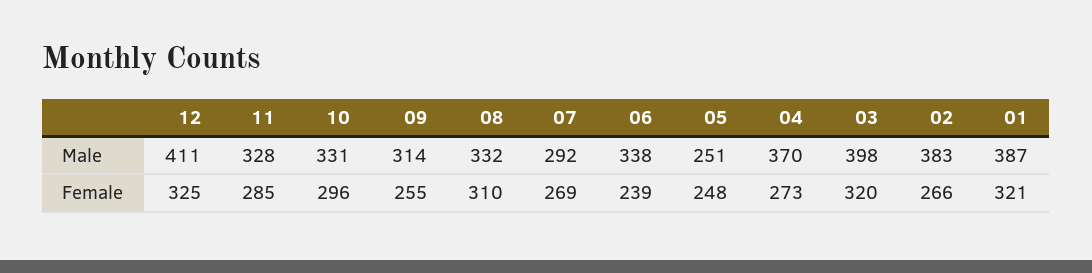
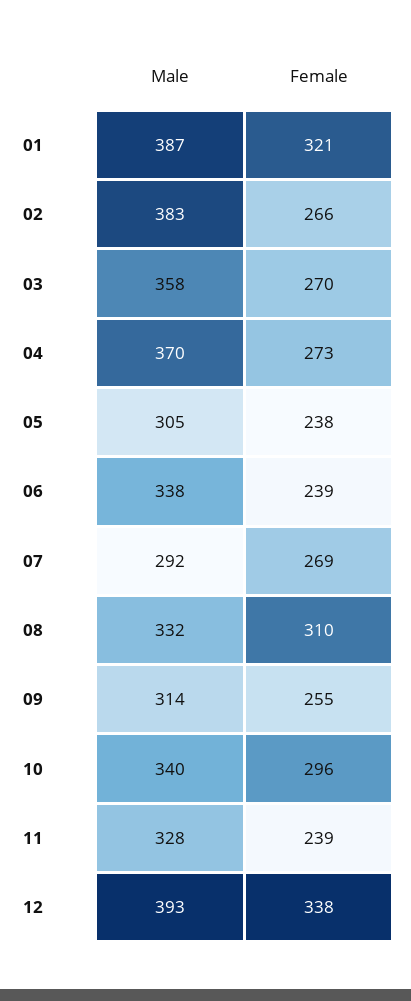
12, Male: 411 -> 393
10, Male: 331 -> 340
05, Male: 251 -> 305
03, Male: 398 -> 358
12, Female: 325 -> 338
11, Female: 285 -> 239
05, Female: 248 -> 238
03, Female: 320 -> 270

